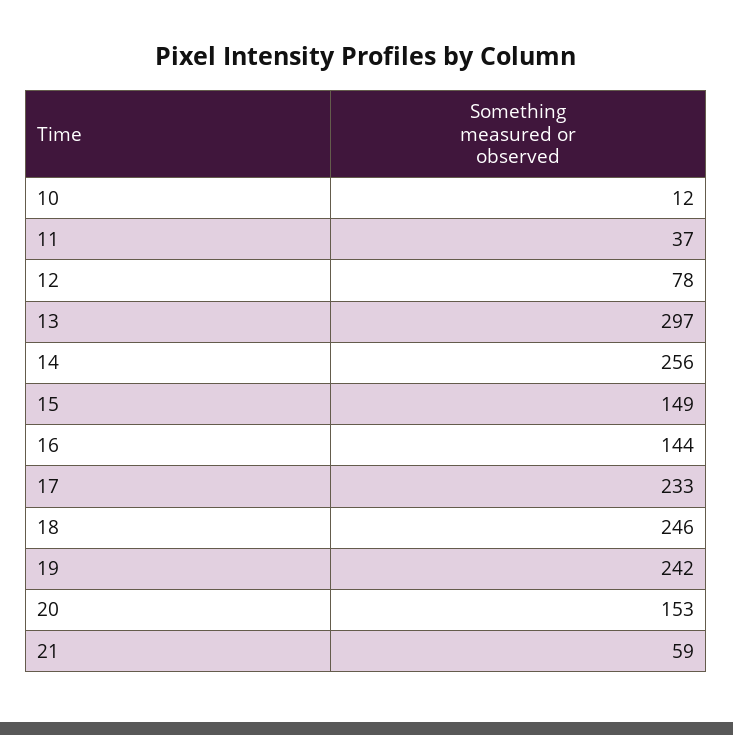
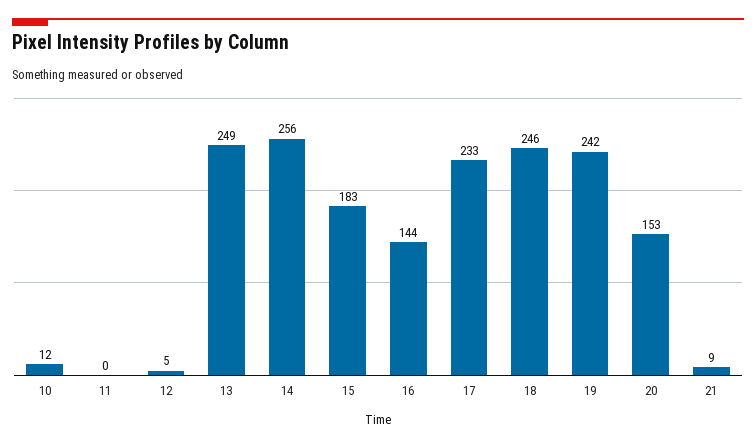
11: 37 -> 0
12: 78 -> 5
13: 297 -> 249
15: 149 -> 183
21: 59 -> 9

